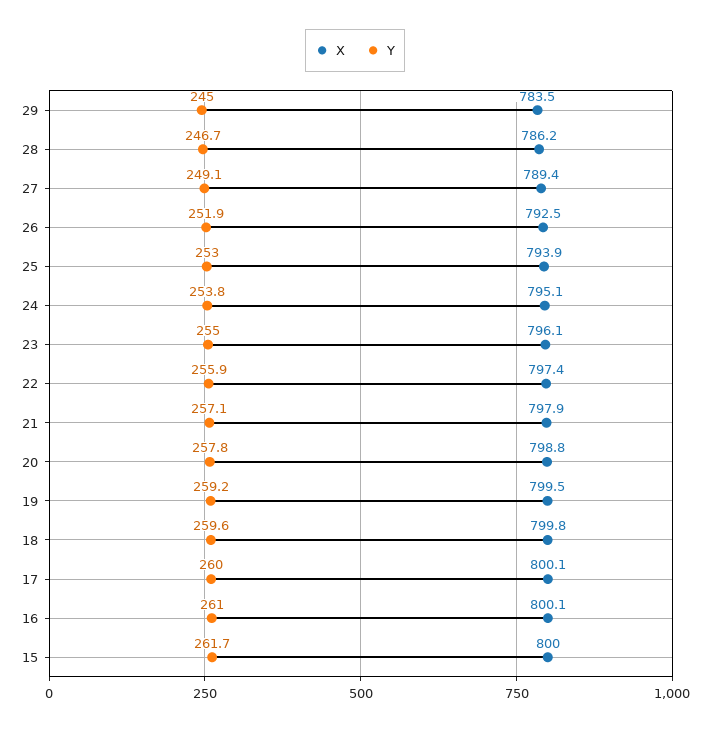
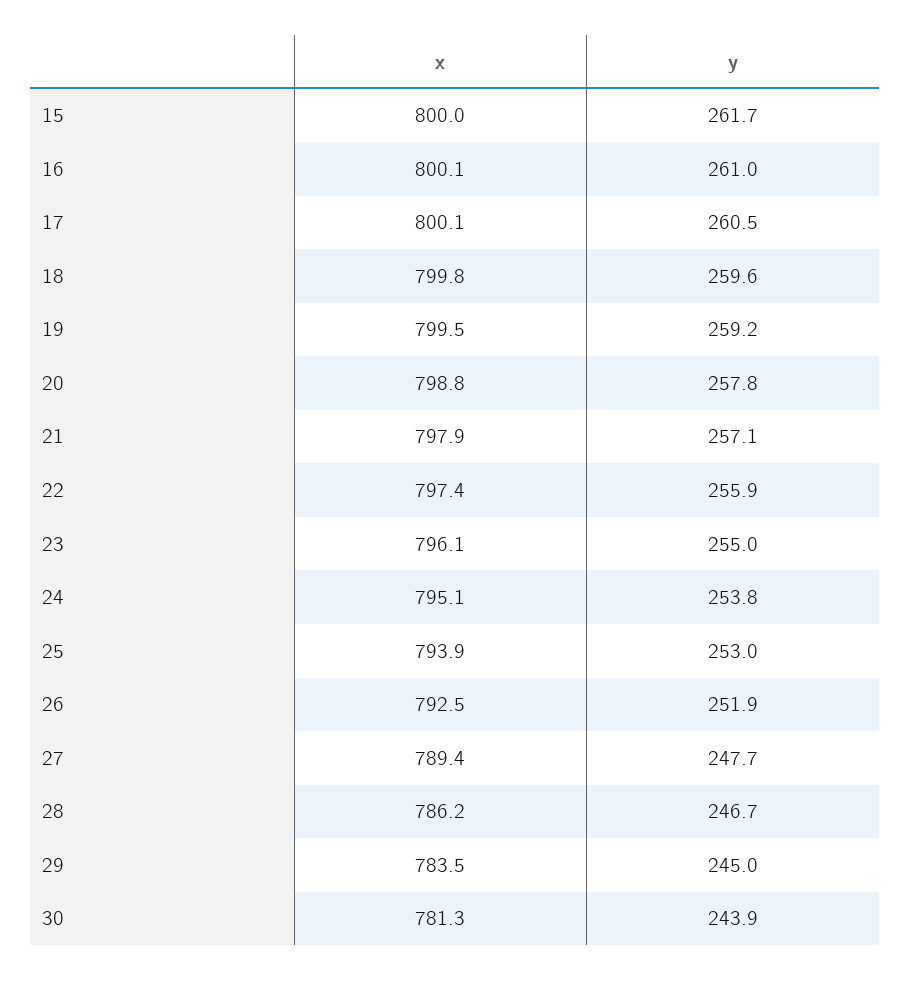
Y, 27: 249.1 -> 247.7
Y, 17: 260 -> 260.5
X, 30: none -> 781.3
Y, 30: none -> 243.9

